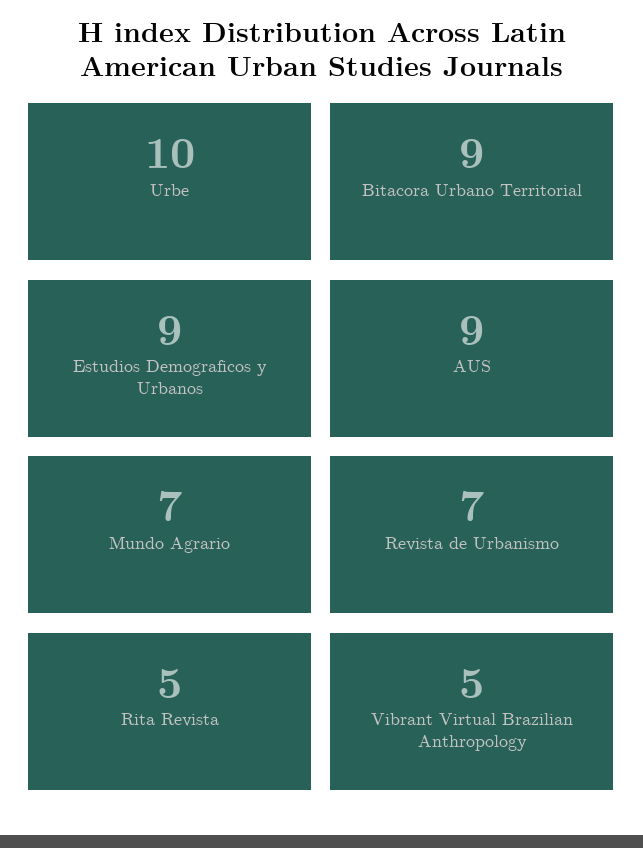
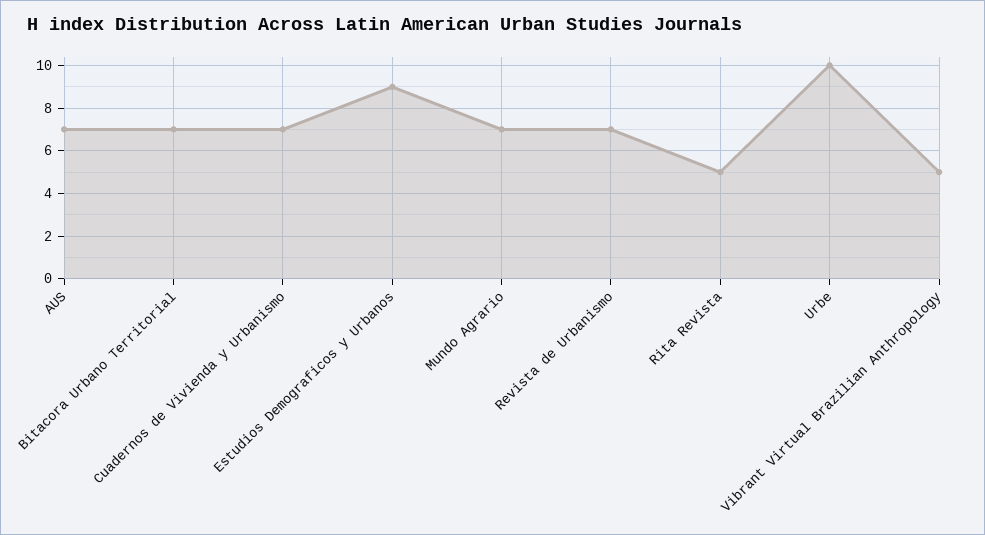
Bitacora Urbano Territorial: 9 -> 7
AUS: 9 -> 7
Cuadernos de Vivienda y Urbanismo: none -> 7

